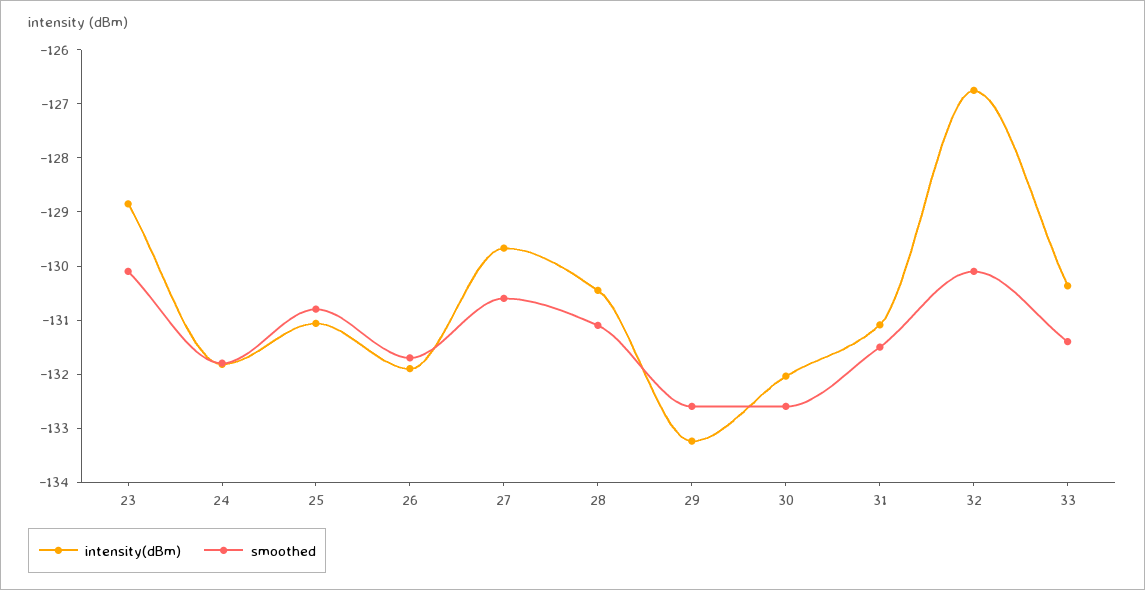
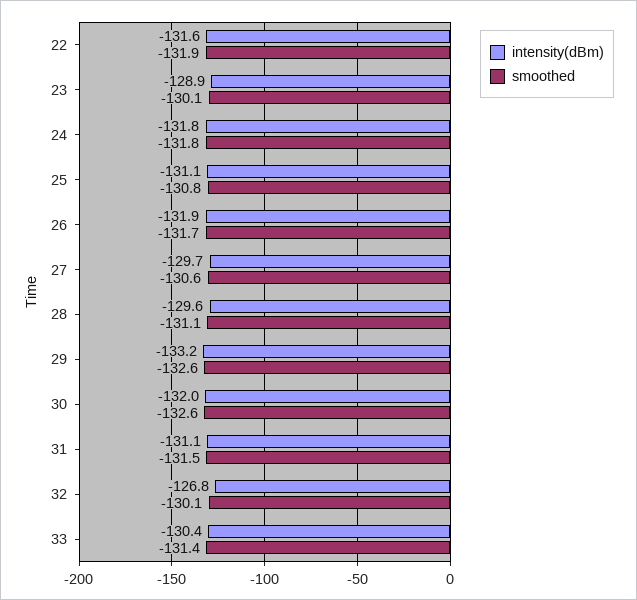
intensity(dBm), 28: -130.4 -> -129.6
intensity(dBm), 22: none -> -131.6
smoothed, 22: none -> -131.9

